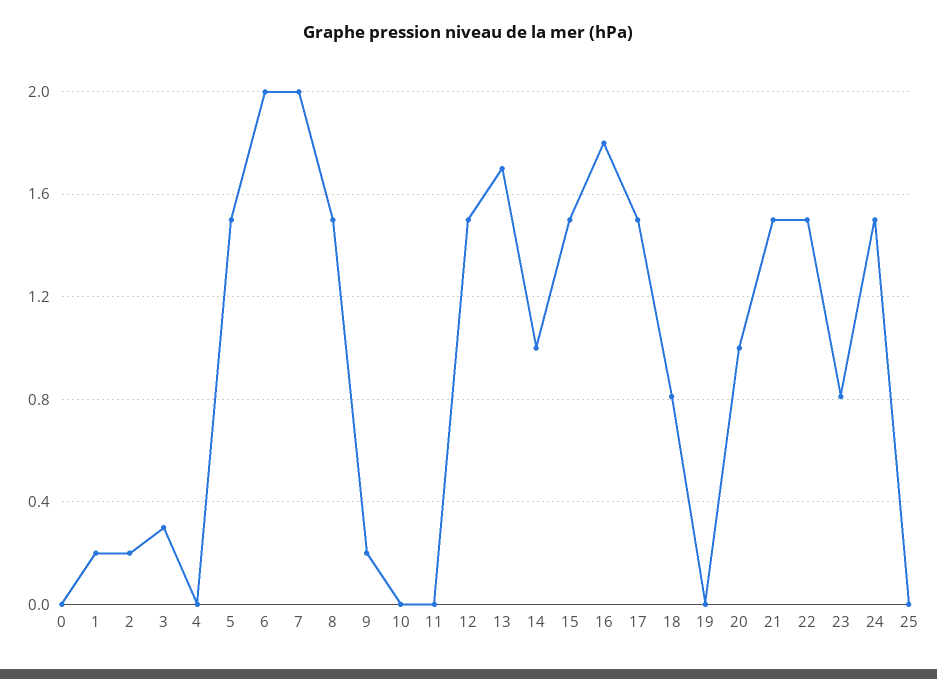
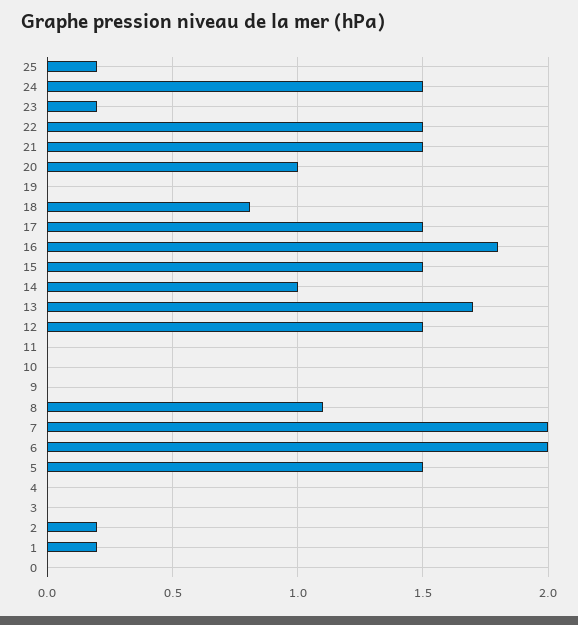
3: 0.3 -> 0
8: 1.5 -> 1.1
9: 0.2 -> 0
23: 0.8 -> 0.2
25: 0 -> 0.2

